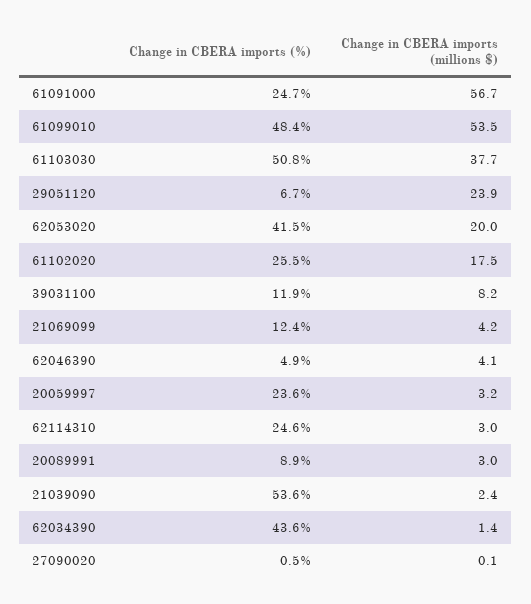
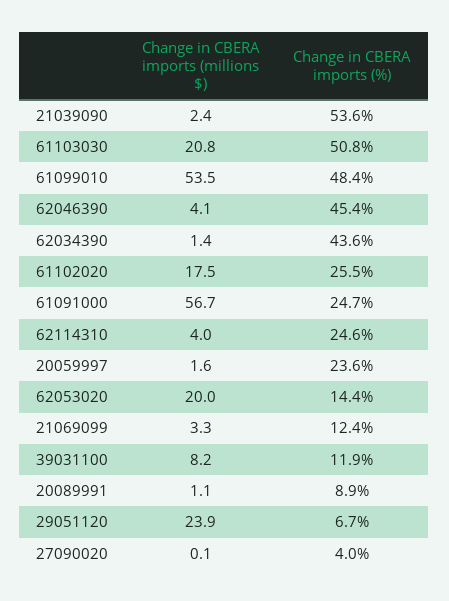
Change in CBERA imports (millions $), 61103030: 37.7 -> 20.8
Change in CBERA imports (%), 62053020: 41.5 -> 14.4
Change in CBERA imports (millions $), 21069099: 4.2 -> 3.3
Change in CBERA imports (%), 62046390: 4.9 -> 45.4
Change in CBERA imports (millions $), 20059997: 3.2 -> 1.6
Change in CBERA imports (millions $), 62114310: 3 -> 4
Change in CBERA imports (millions $), 20089991: 3 -> 1.1
Change in CBERA imports (%), 27090020: 0.5 -> 4

